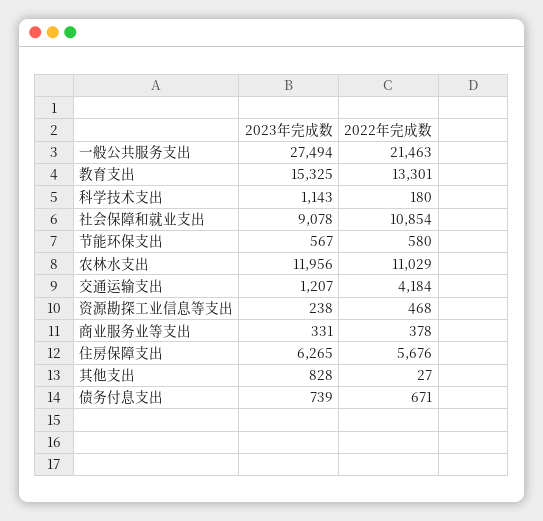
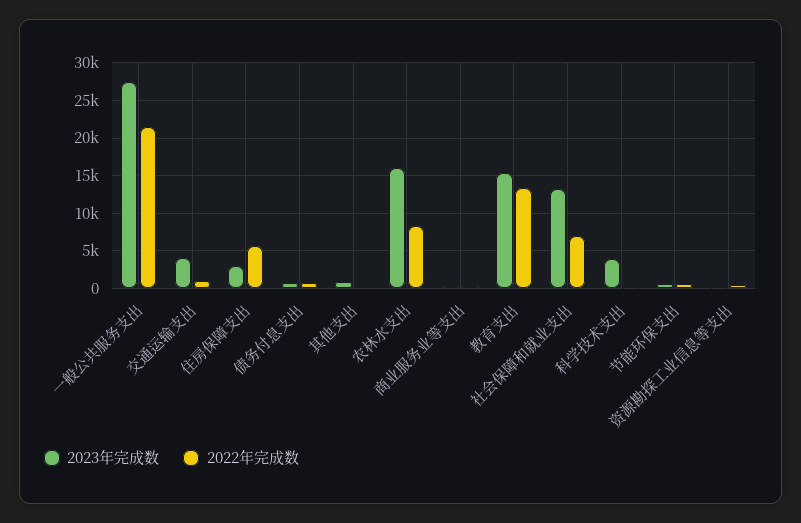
2023年完成数, 科学技术支出: 1143 -> 4000
2023年完成数, 社会保障和就业支出: 9078 -> 13000
2022年完成数, 社会保障和就业支出: 10854 -> 7000
2023年完成数, 农林水支出: 11956 -> 16000
2022年完成数, 农林水支出: 11029 -> 8000
2023年完成数, 交通运输支出: 1207 -> 4000
2022年完成数, 交通运输支出: 4184 -> 1000
2023年完成数, 住房保障支出: 6265 -> 3000

